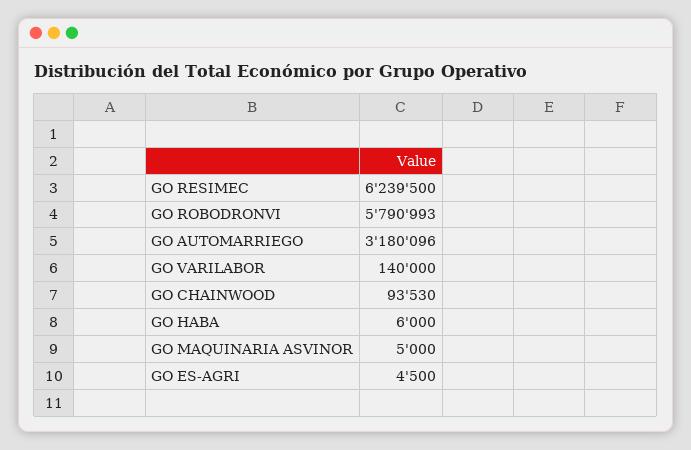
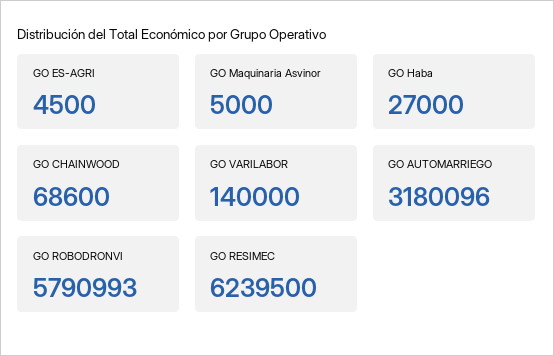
GO CHAINWOOD: 93530 -> 68600
GO HABA: 6000 -> 27000

